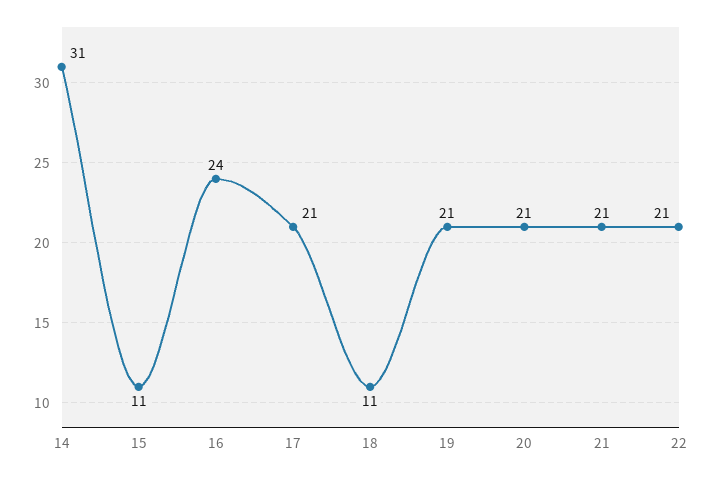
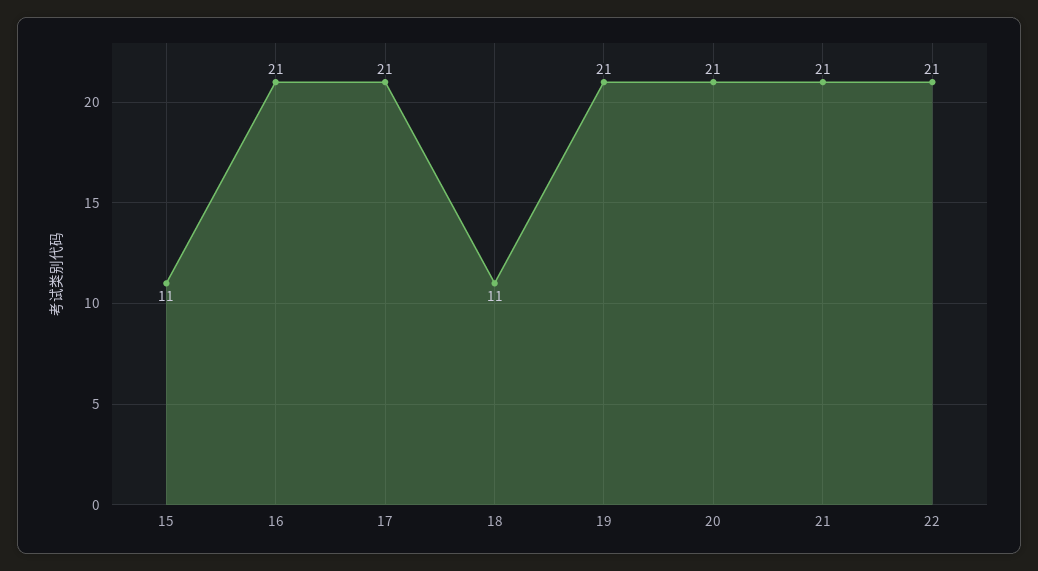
14: 31 -> none
16: 24 -> 21

